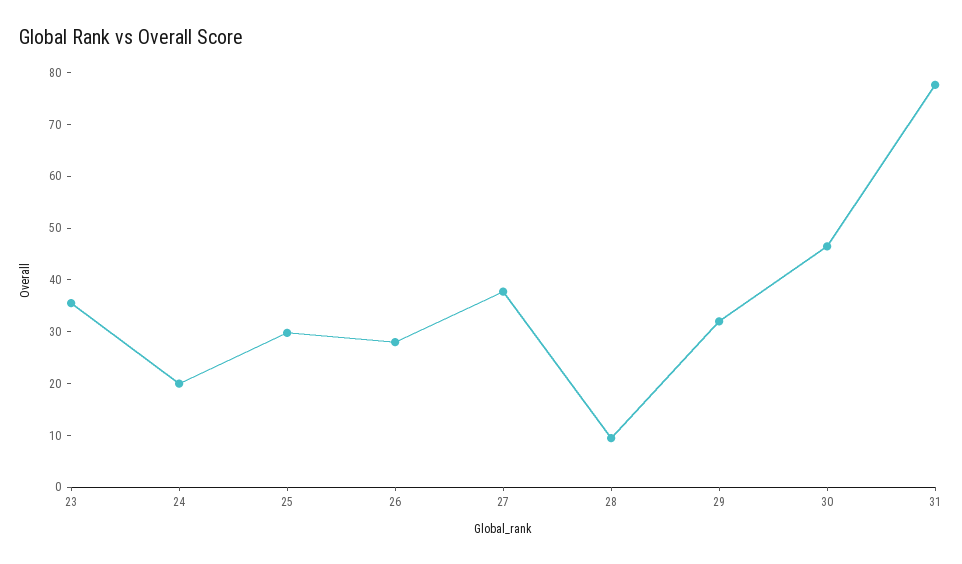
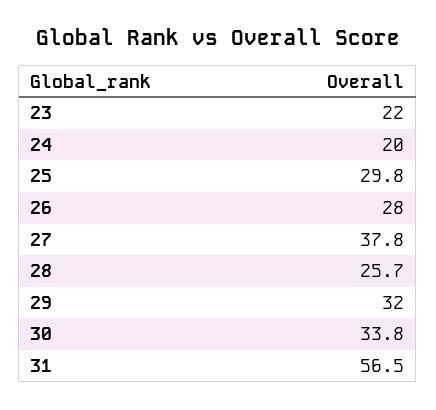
23: 36 -> 22
28: 10 -> 25.7
30: 46 -> 33.8
31: 78 -> 56.5

